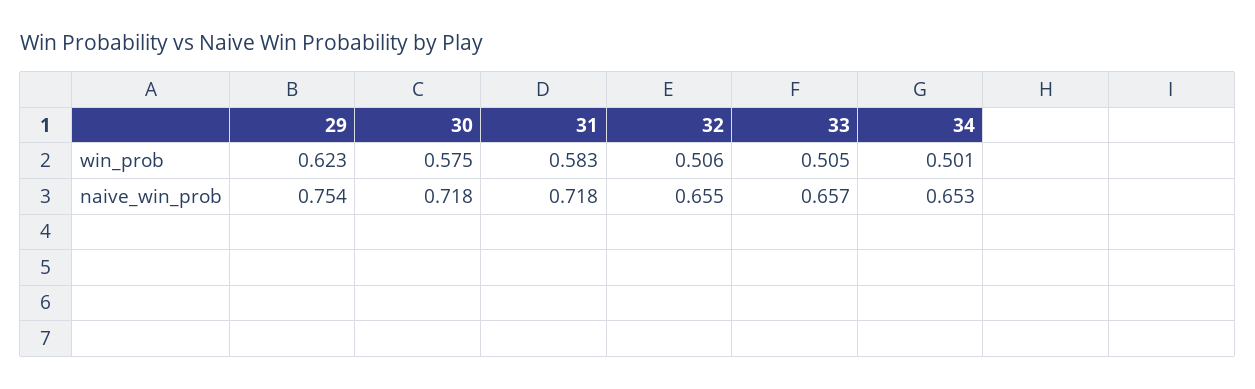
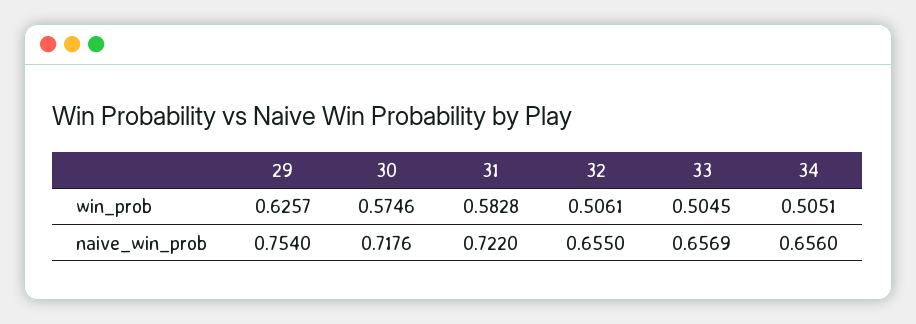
29, win_prob: 0.623 -> 0.6257
34, win_prob: 0.501 -> 0.5051
31, naive_win_prob: 0.718 -> 0.722
34, naive_win_prob: 0.653 -> 0.656

